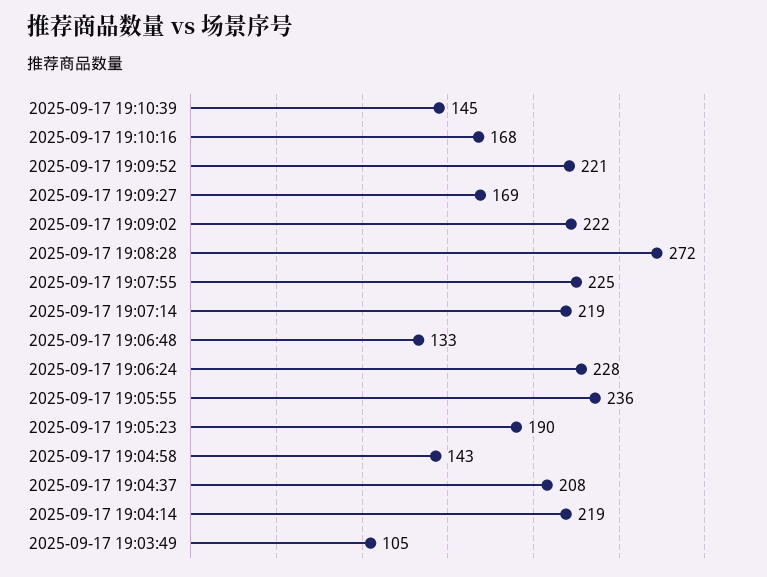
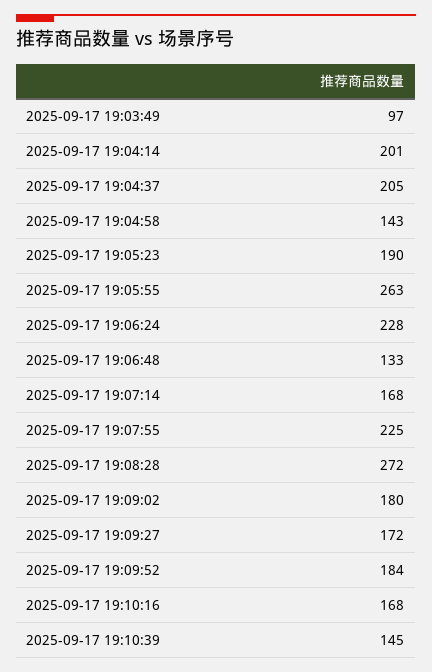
2025-09-17 19:09:52: 221 -> 184
2025-09-17 19:09:27: 169 -> 172
2025-09-17 19:09:02: 222 -> 180
2025-09-17 19:07:14: 219 -> 168
2025-09-17 19:05:55: 236 -> 263
2025-09-17 19:04:37: 208 -> 205
2025-09-17 19:04:14: 219 -> 201
2025-09-17 19:03:49: 105 -> 97

